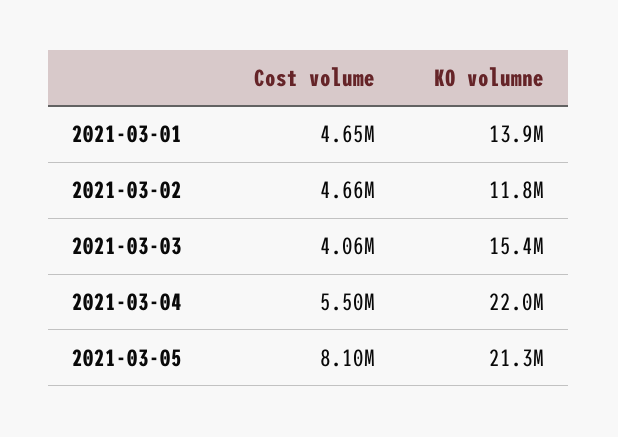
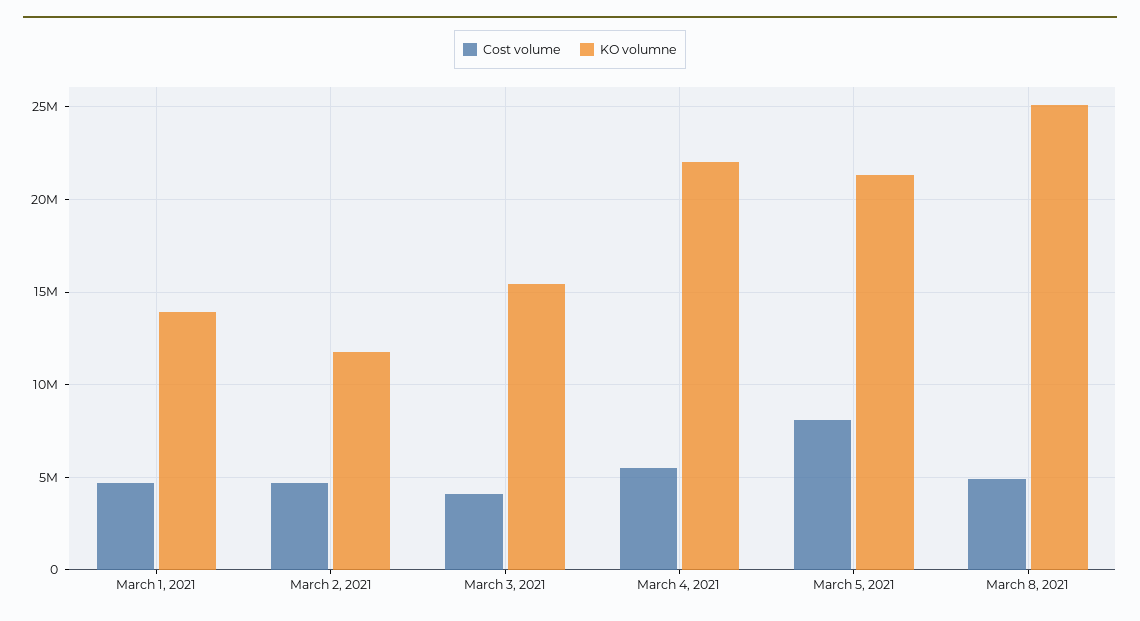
Cost volume, March 8, 2021: none -> 5000000
KO volumne, March 8, 2021: none -> 25000000

